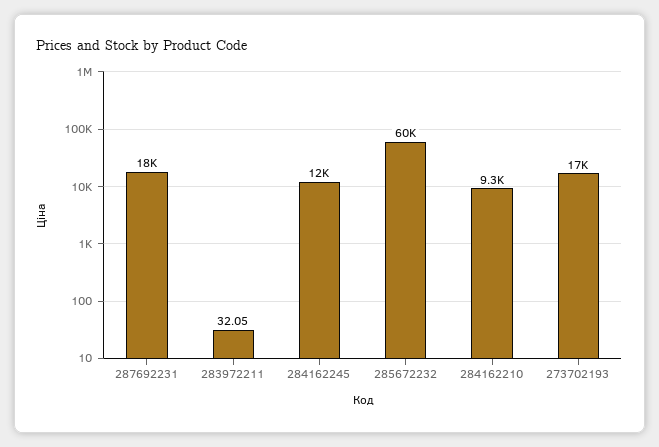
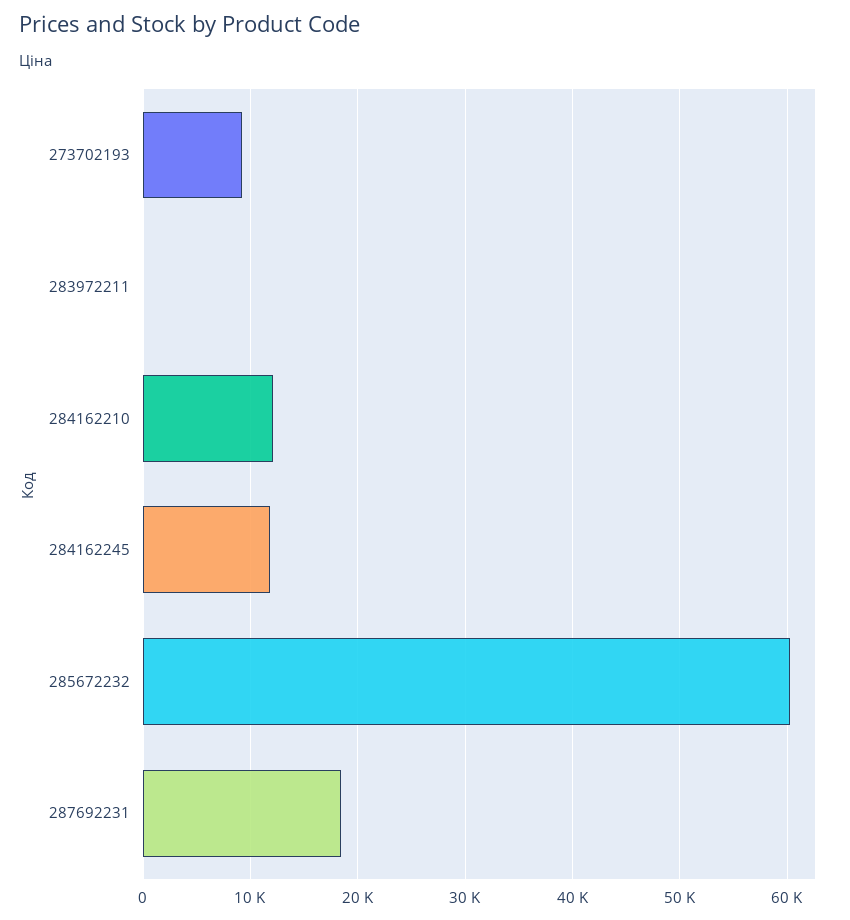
284162210: 9300 -> 12000
273702193: 17000 -> 9000

